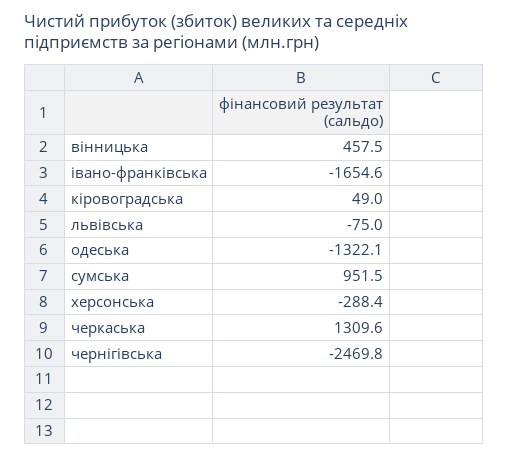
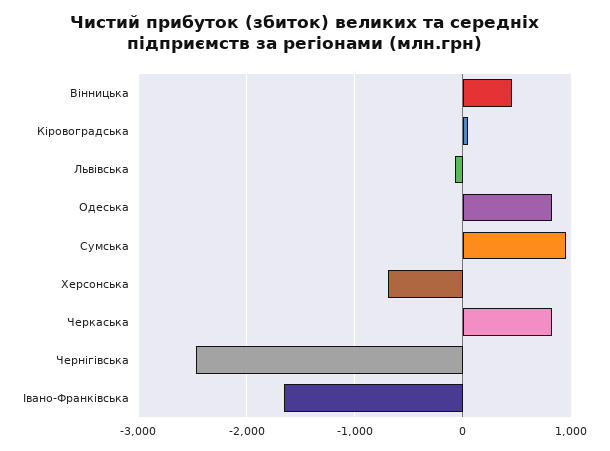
одеська: -1322.1 -> 800
херсонська: -288.4 -> -700
черкаська: 1309.6 -> 800

